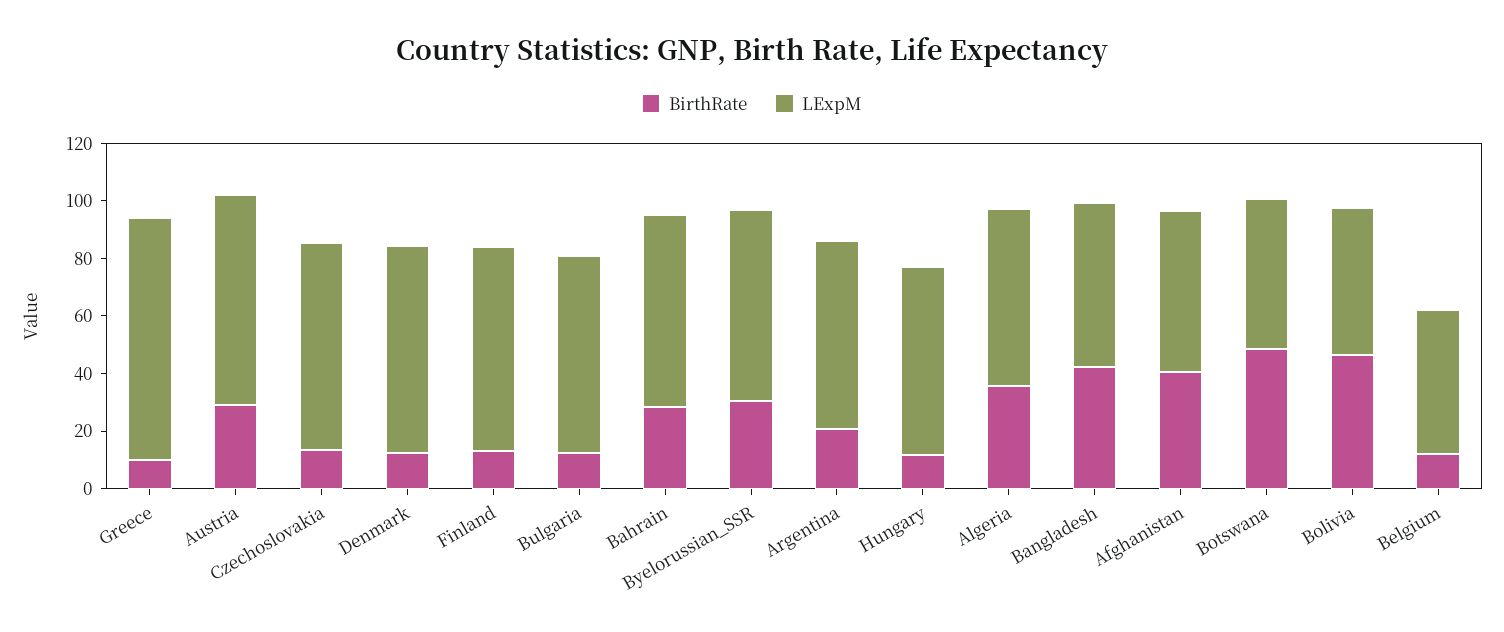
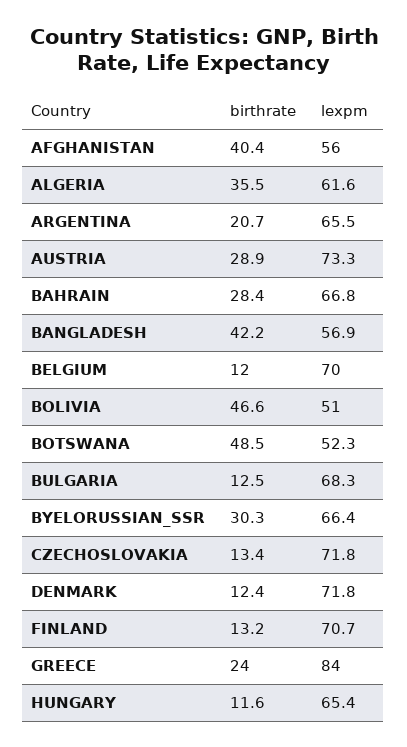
BirthRate, Greece: 10 -> 24
LExpM, Belgium: 50 -> 70

